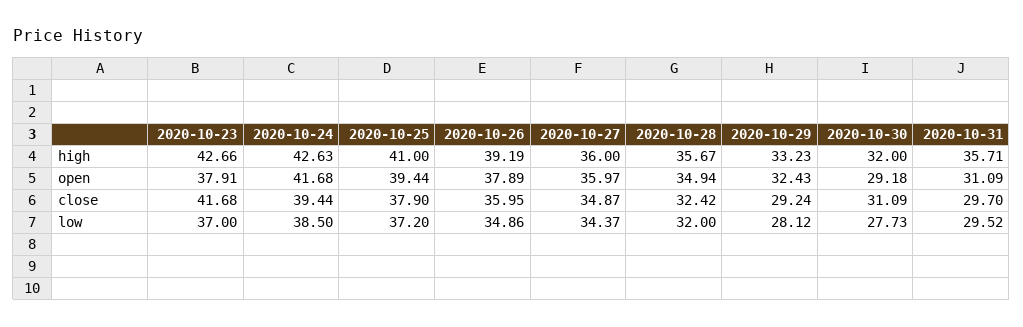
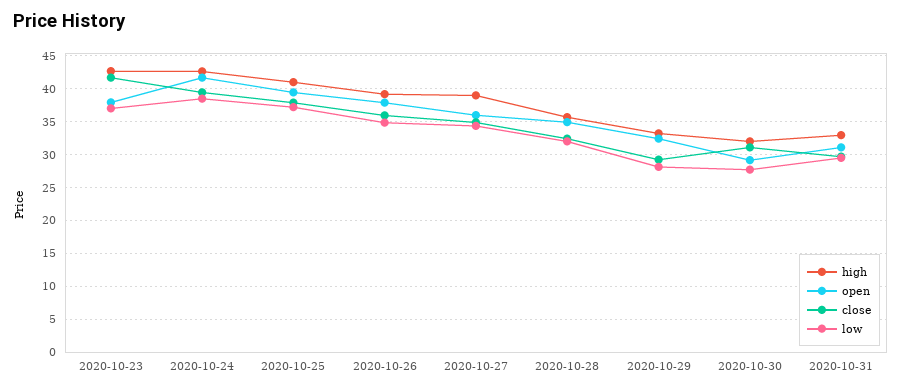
high, 2020-10-27: 36 -> 39
high, 2020-10-31: 35.71 -> 33

